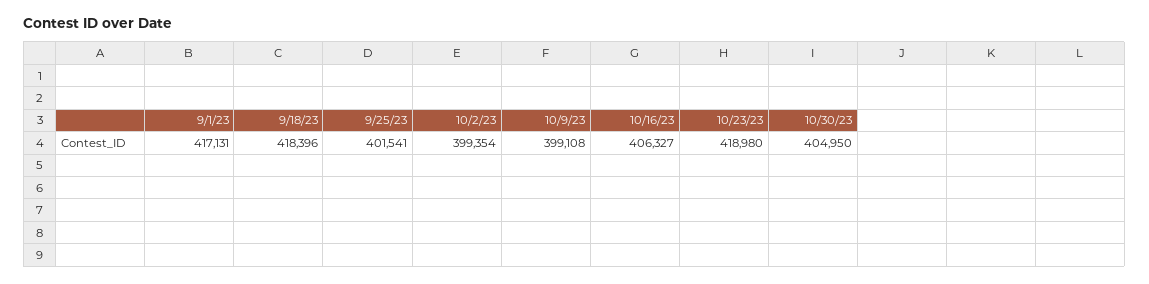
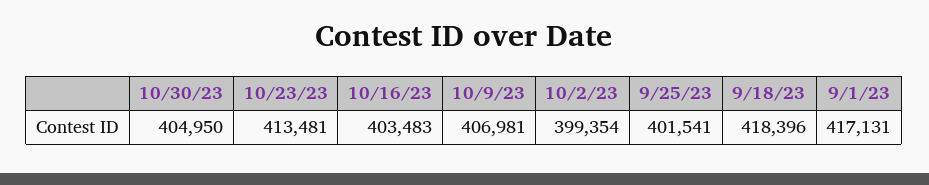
10/9/23: 399108 -> 406981
10/16/23: 406327 -> 403483
10/23/23: 418980 -> 413481

